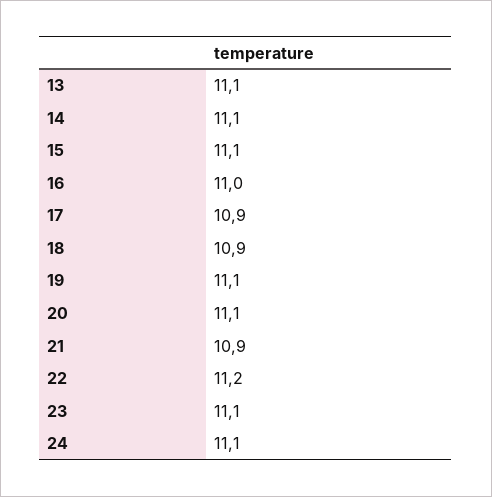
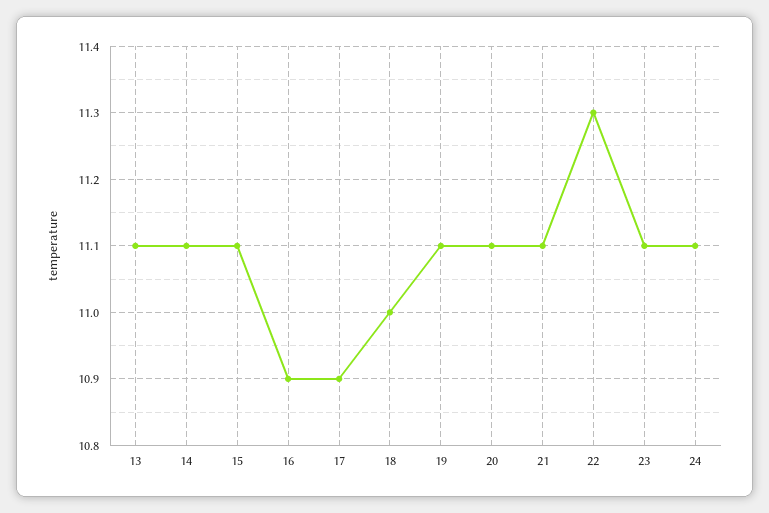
16: 11 -> 10.9
18: 10.9 -> 11
21: 10.9 -> 11.1
22: 11.2 -> 11.3

